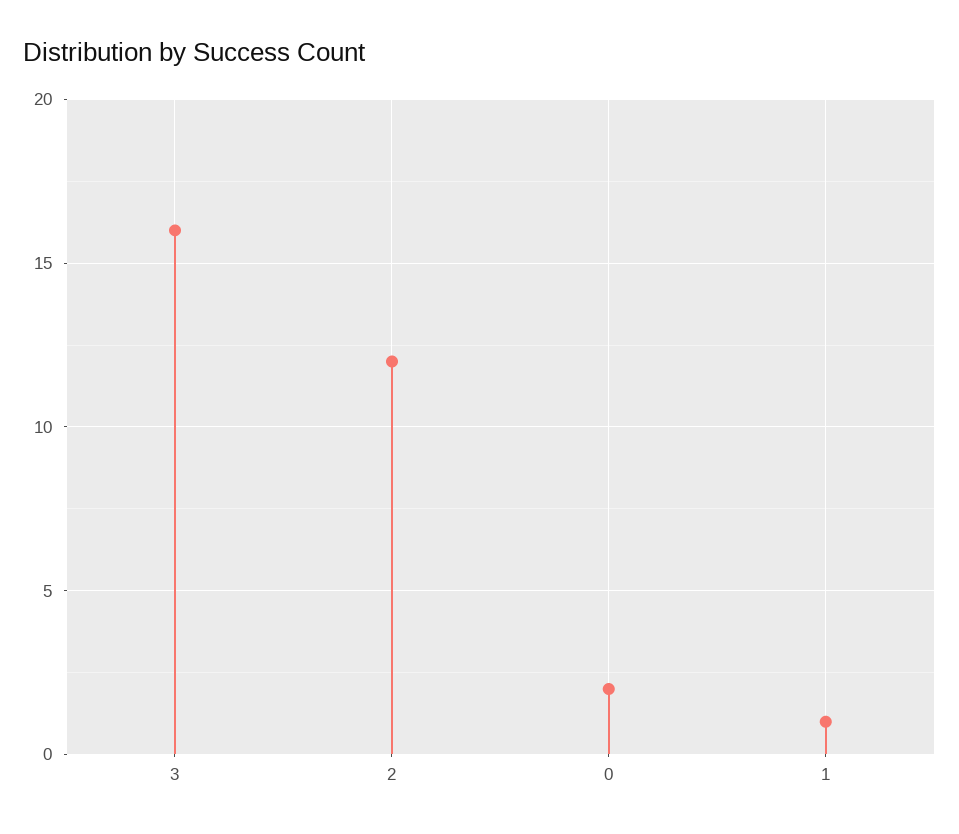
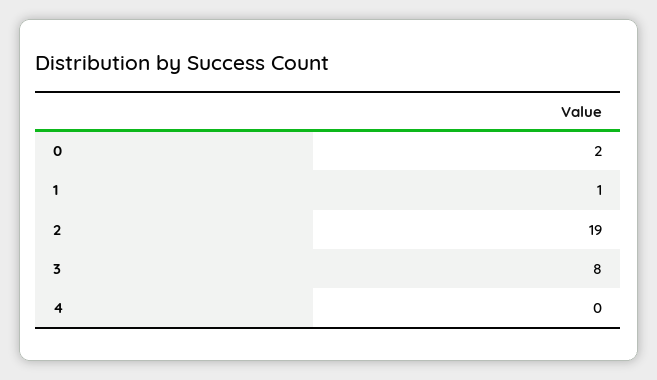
3: 16 -> 8
2: 12 -> 19
4: none -> 0

